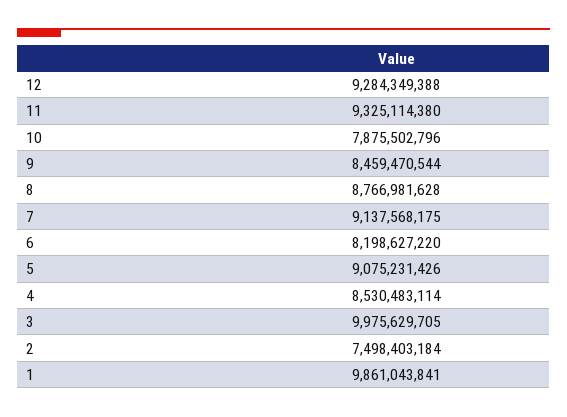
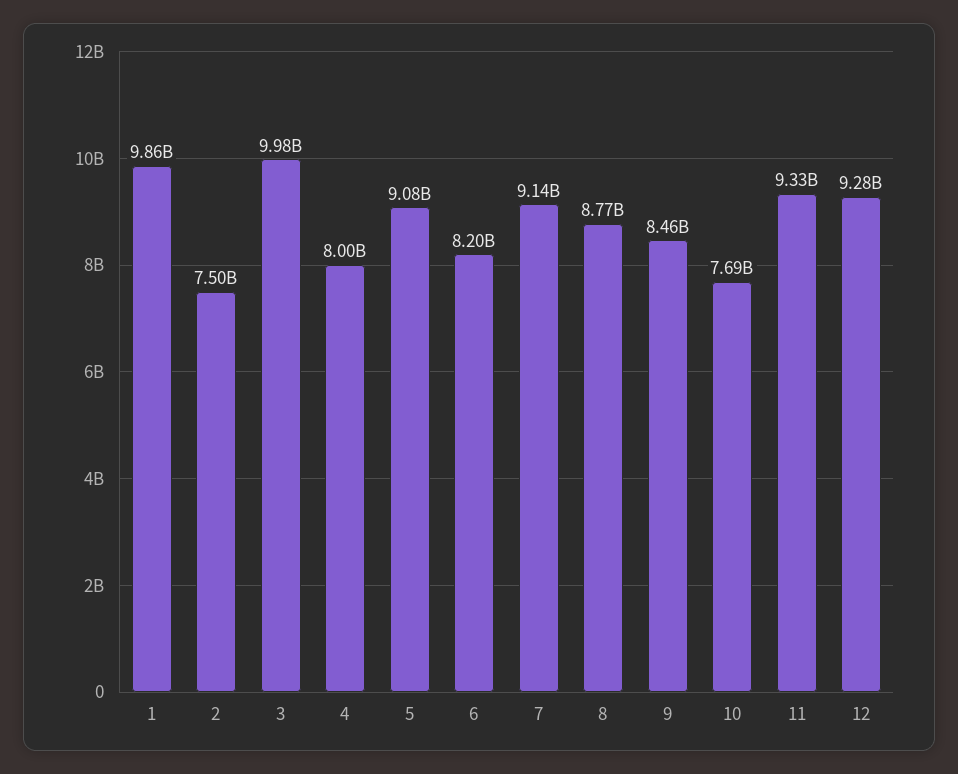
10: 7875502796 -> 7690000000
4: 8530483114 -> 8000000000

